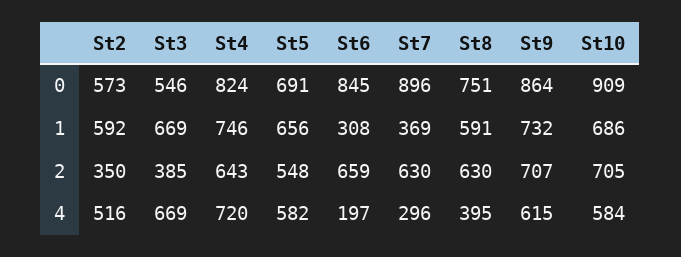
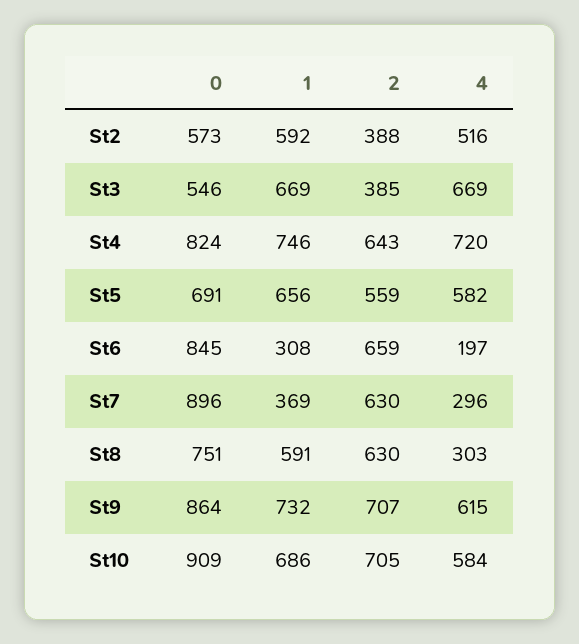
St2, 2: 350 -> 388
St5, 2: 548 -> 559
St8, 4: 395 -> 303

